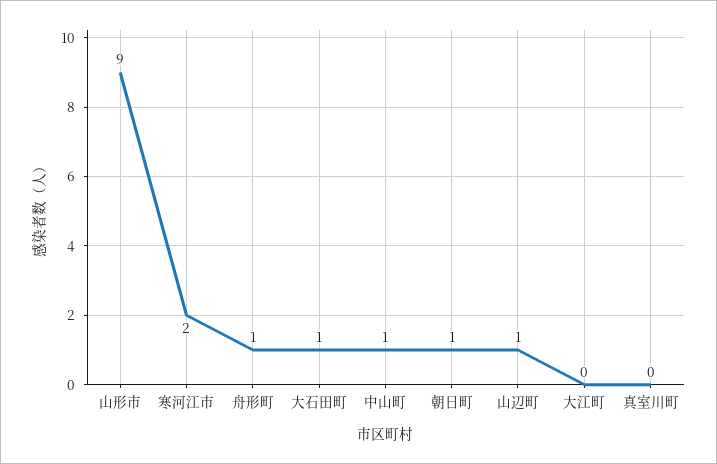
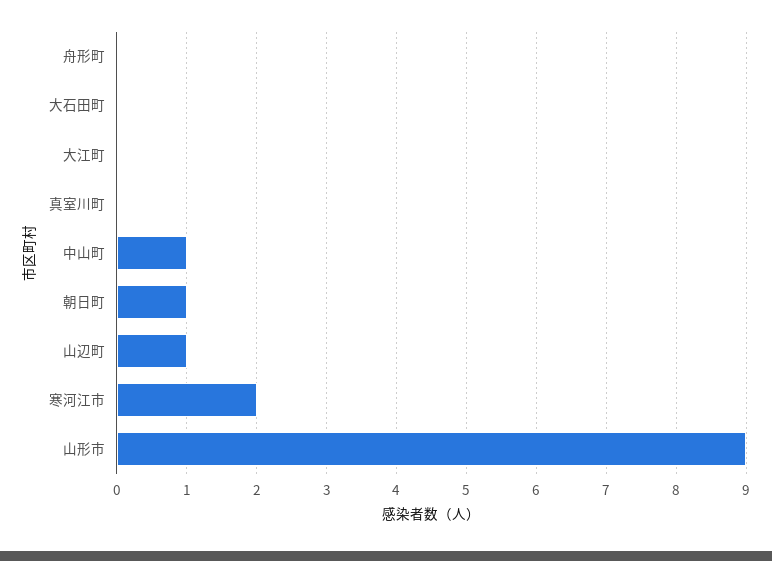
舟形町: 1 -> 0
大石田町: 1 -> 0

